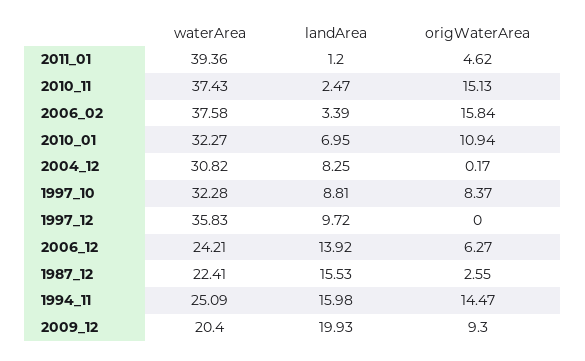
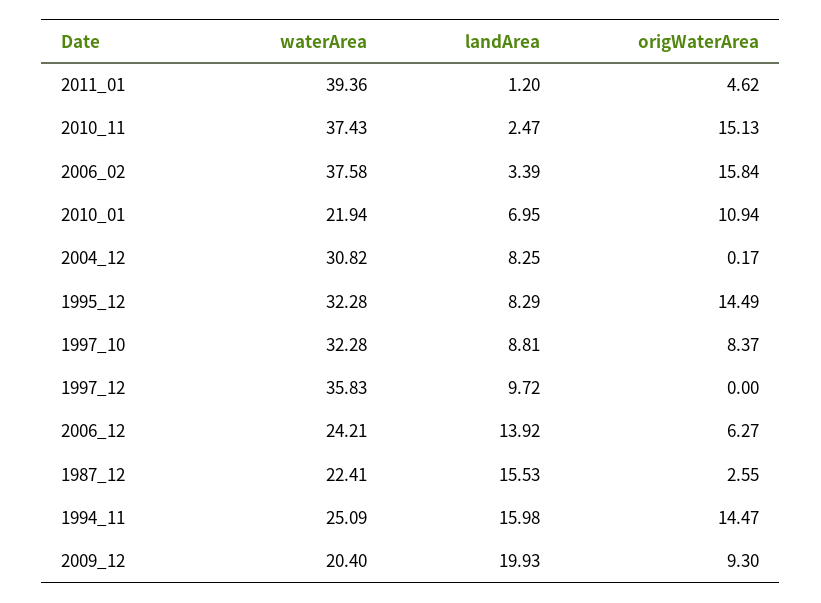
waterArea, 2010_01: 32.27 -> 21.94
waterArea, 1995_12: none -> 32.28
landArea, 1995_12: none -> 8.29
origWaterArea, 1995_12: none -> 14.49

